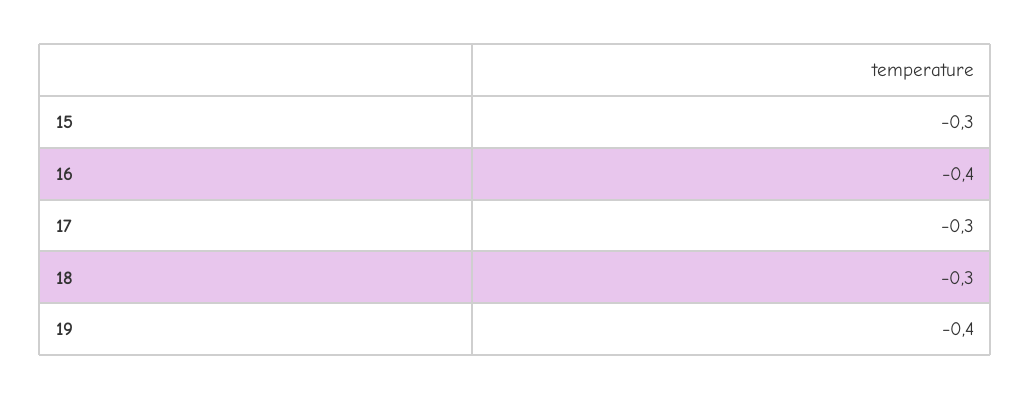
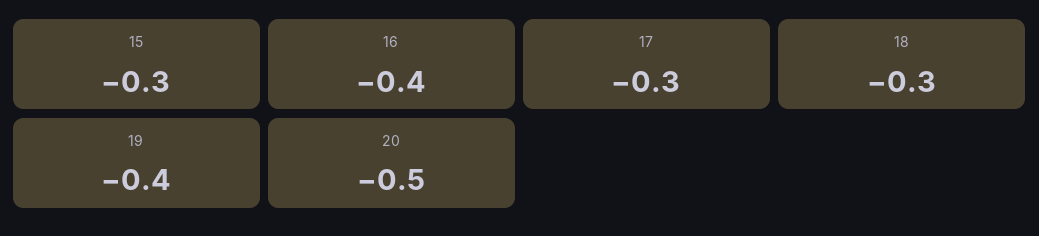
20: none -> -0.5

